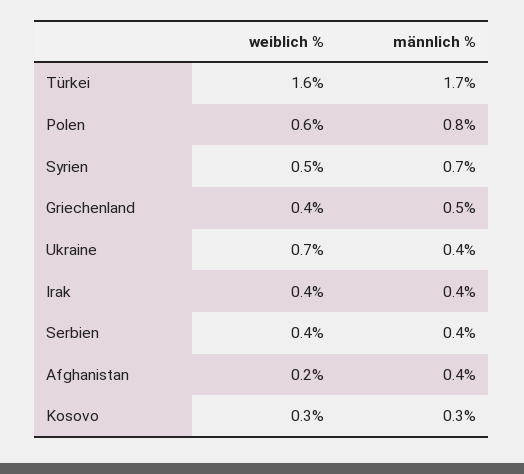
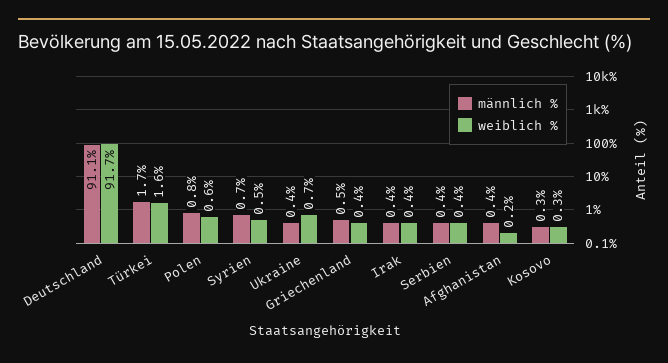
männlich %, Deutschland: none -> 91.1
weiblich %, Deutschland: none -> 91.7

